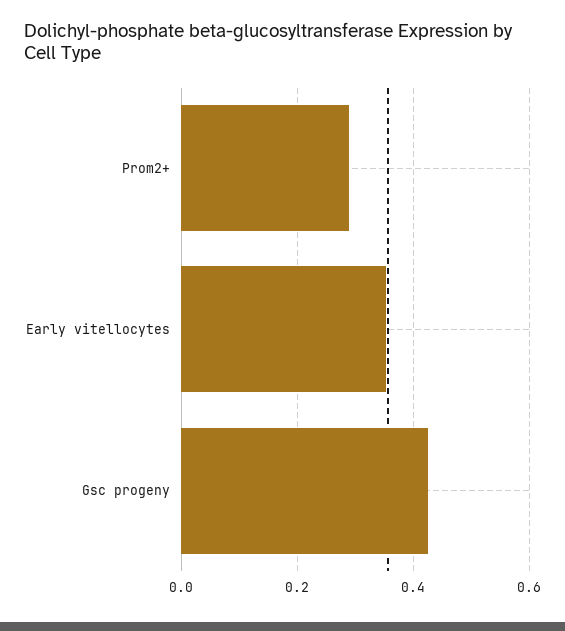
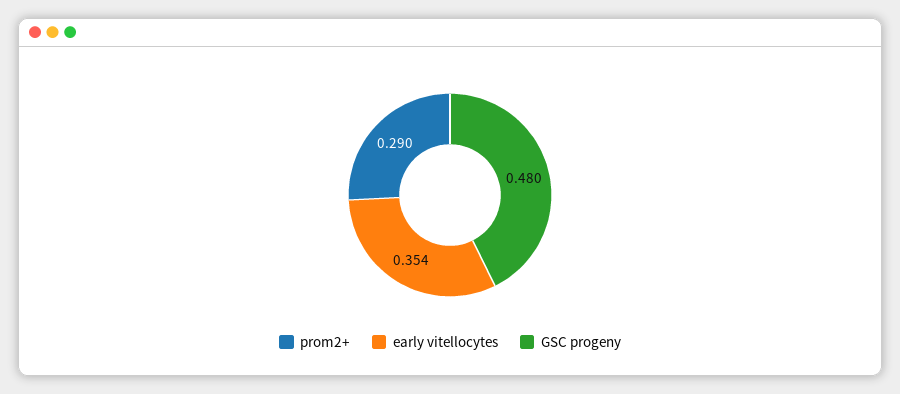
Gsc progeny: 0.42 -> 0.48

